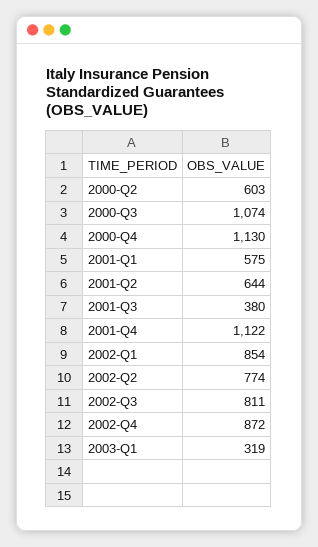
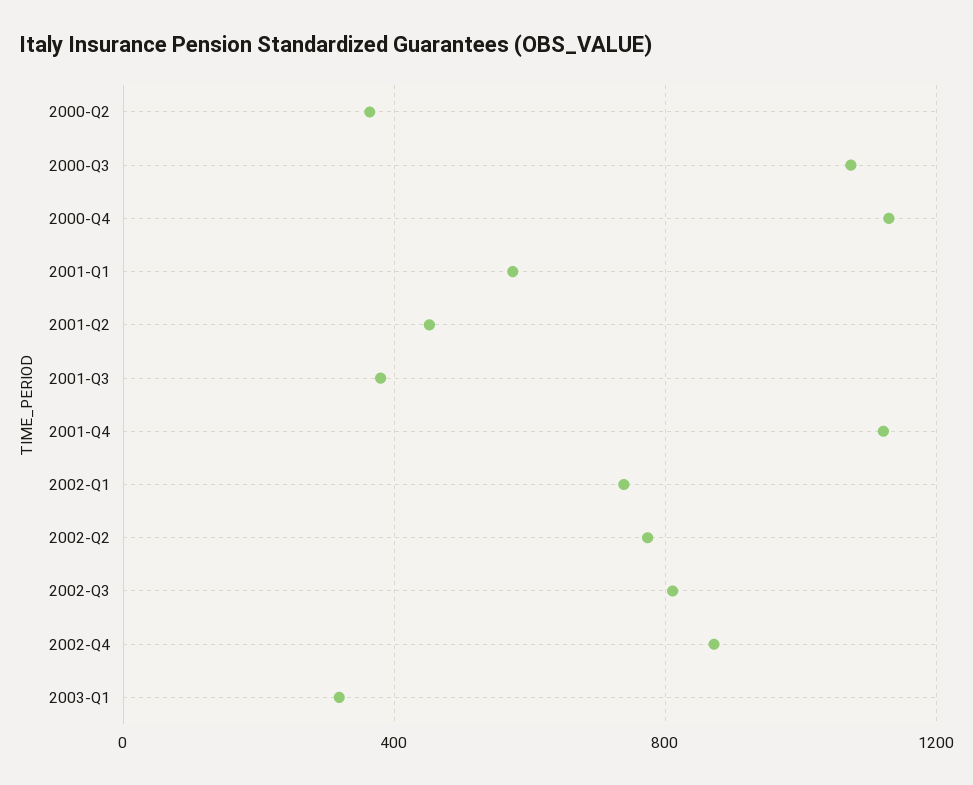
2000-Q2: 603 -> 350
2001-Q2: 644 -> 450
2002-Q1: 854 -> 750

